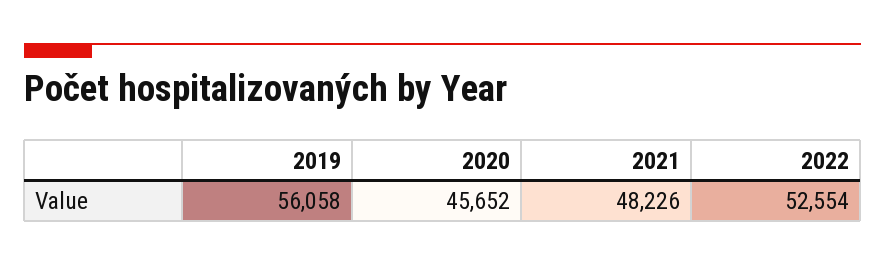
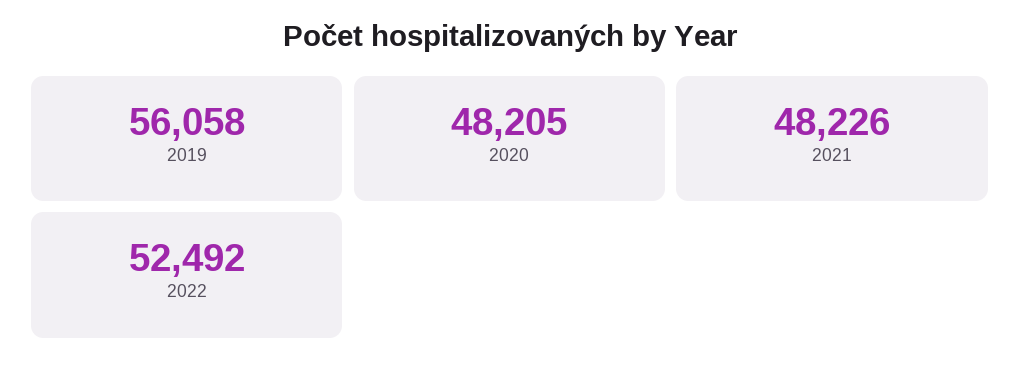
2020: 45652 -> 48205
2022: 52554 -> 52492

